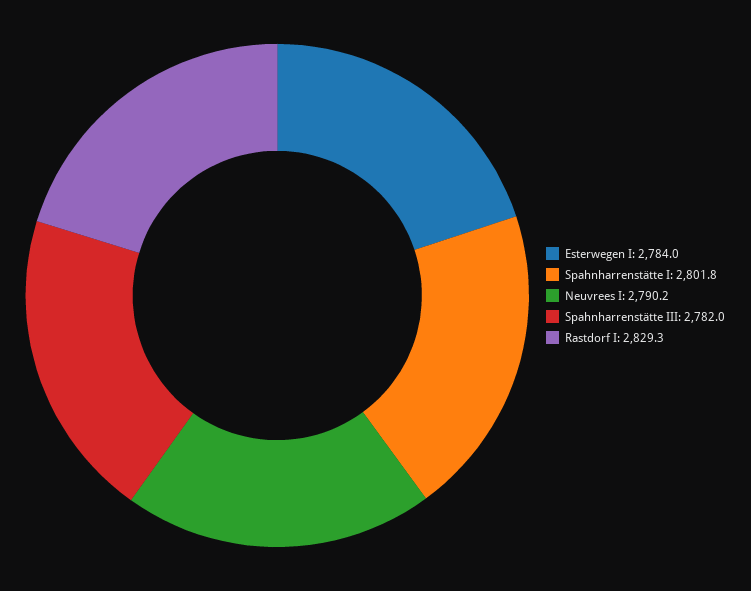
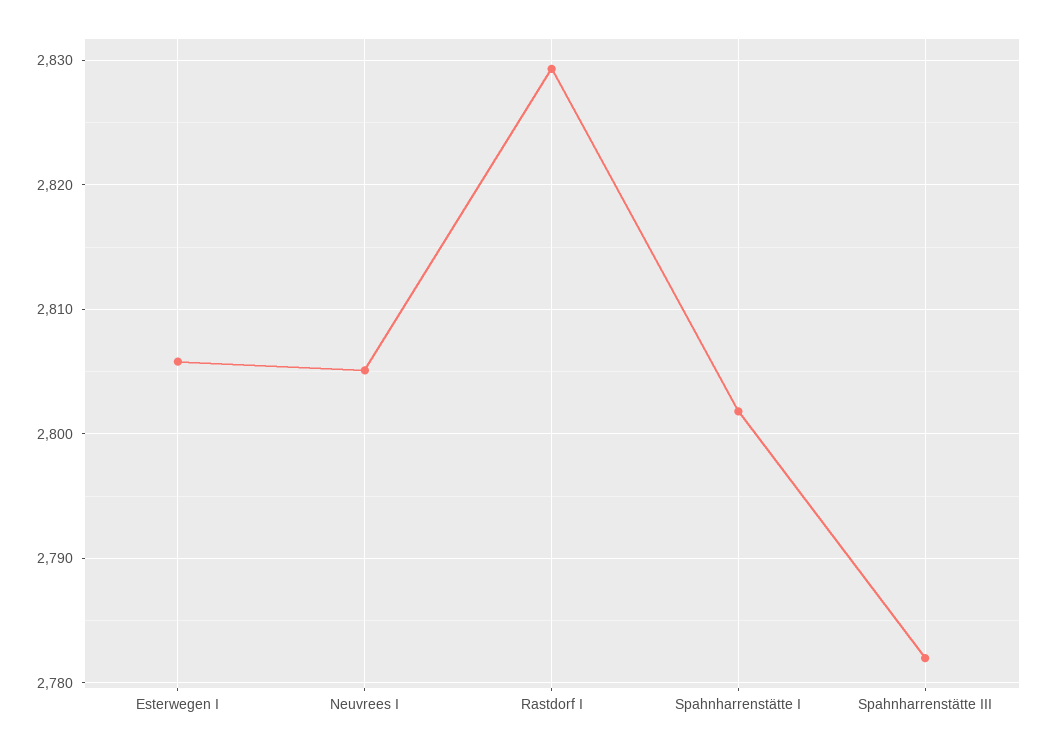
Esterwegen I: 2784 -> 2806
Neuvrees I: 2790.2 -> 2805

